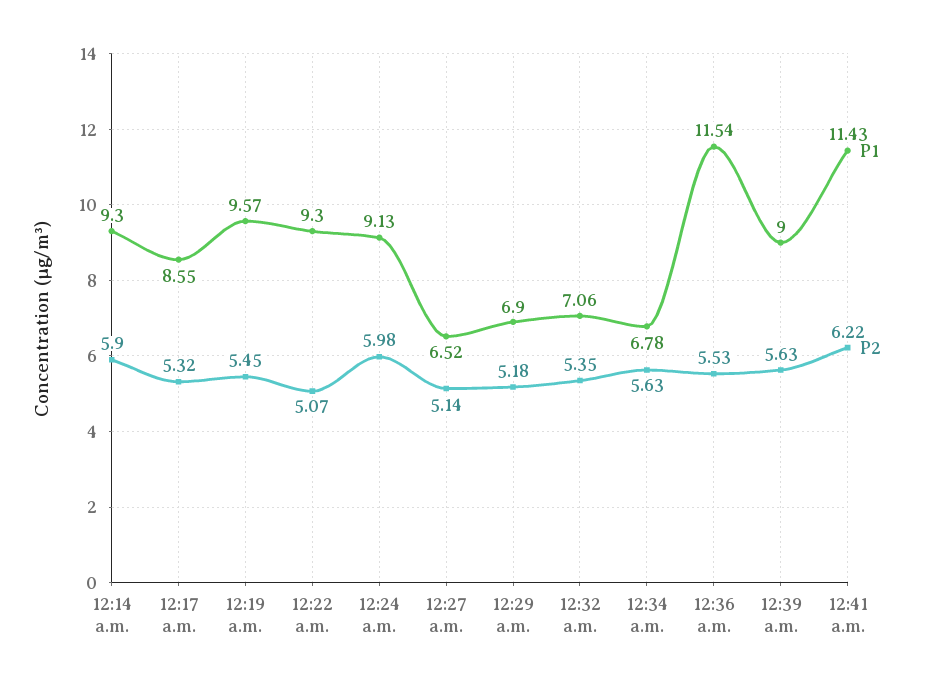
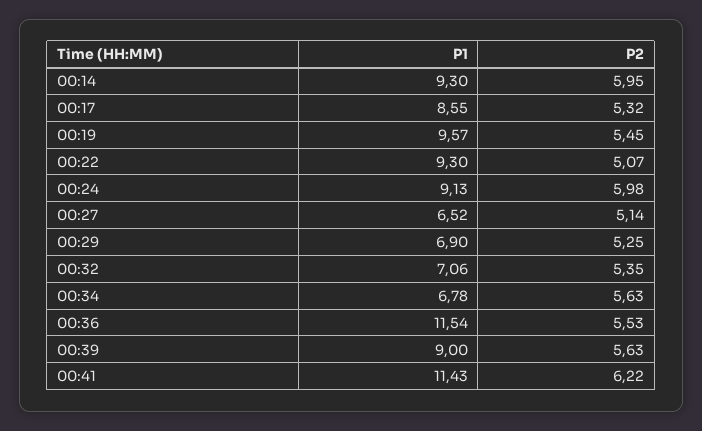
P2, 12:14 a.m.: 5.9 -> 5.95
P2, 12:29 a.m.: 5.18 -> 5.25

